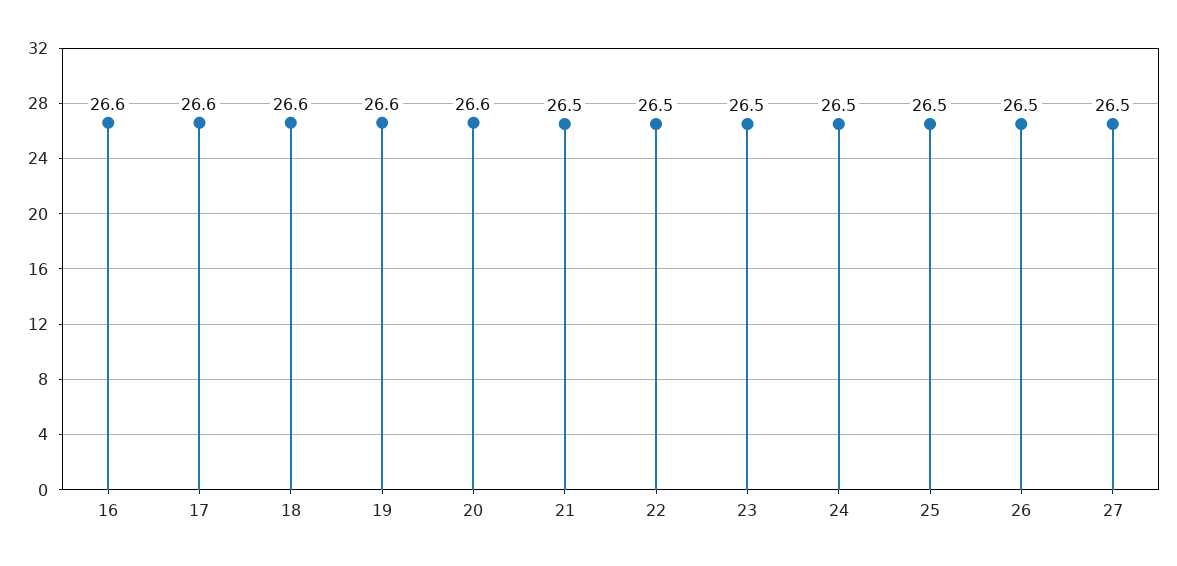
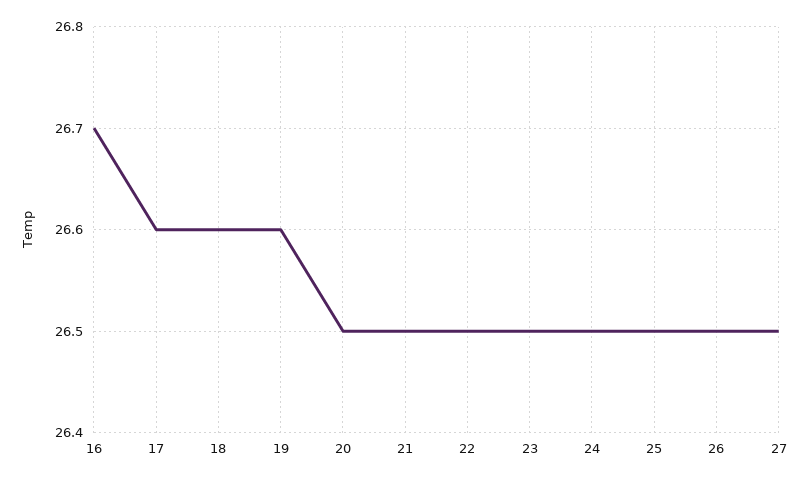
16: 26.6 -> 26.7
20: 26.6 -> 26.5

